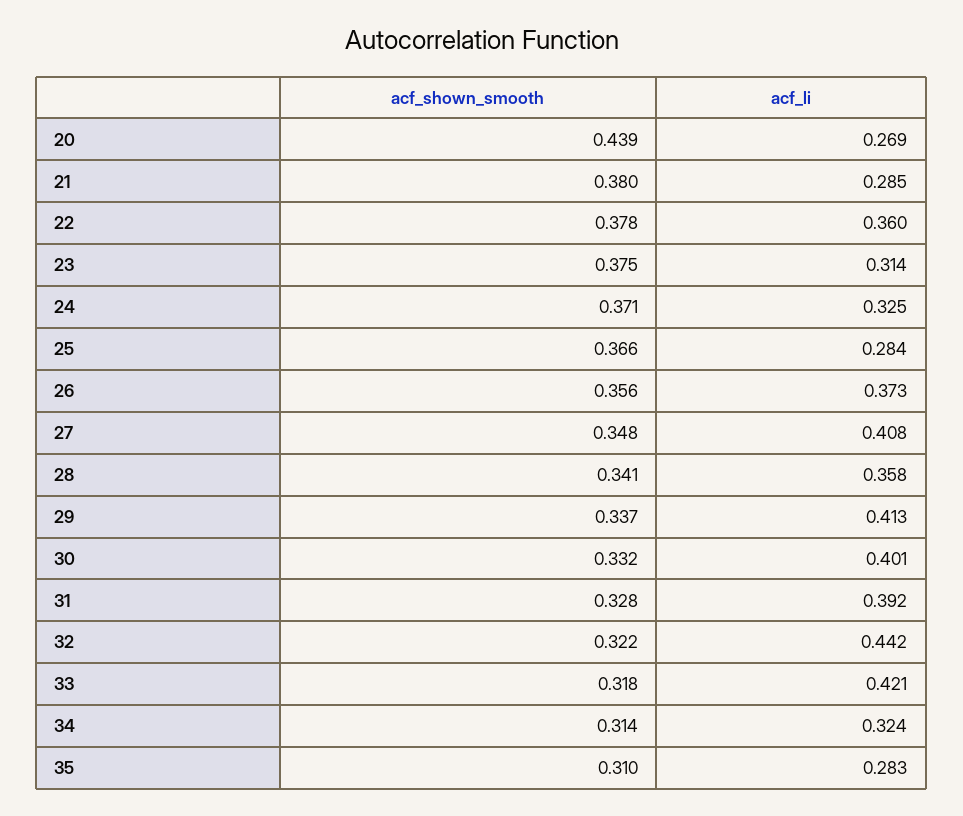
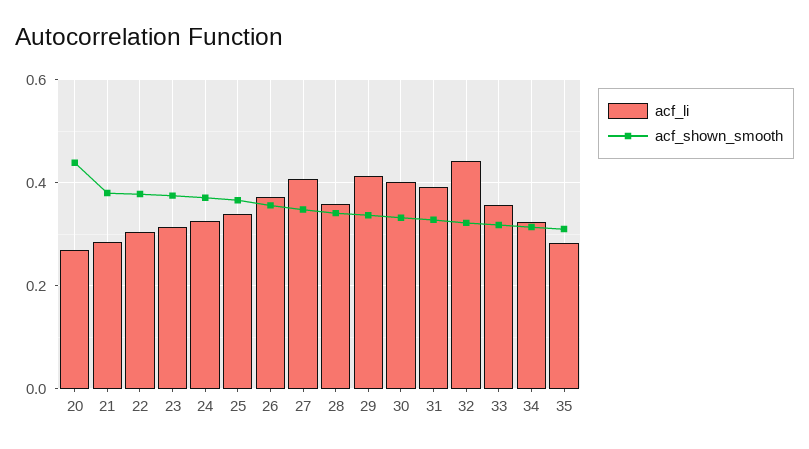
acf_li, 22: 0.36 -> 0.3
acf_li, 25: 0.284 -> 0.34
acf_li, 33: 0.421 -> 0.36

